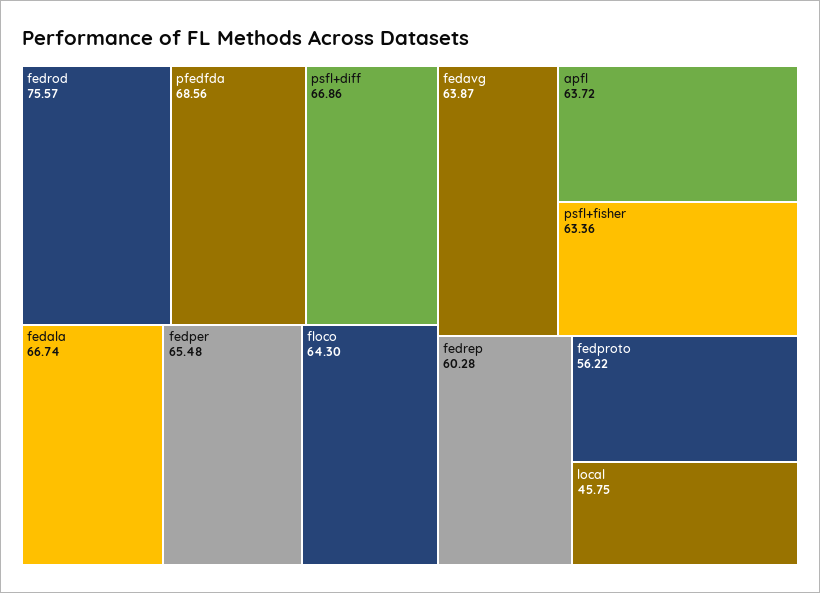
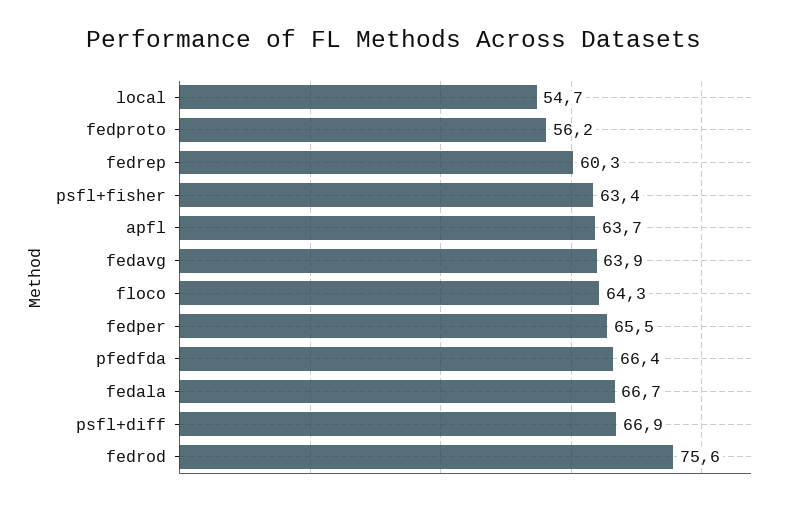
pfedfda: 68.56 -> 66.4
local: 45.75 -> 54.7

